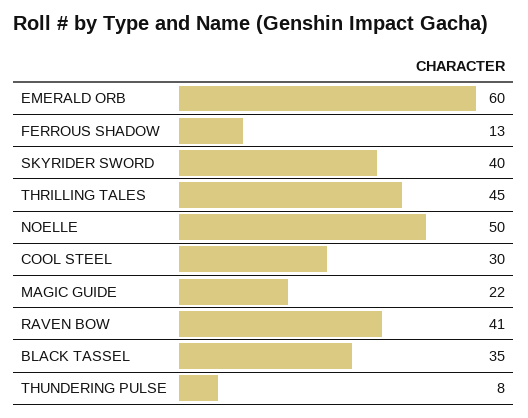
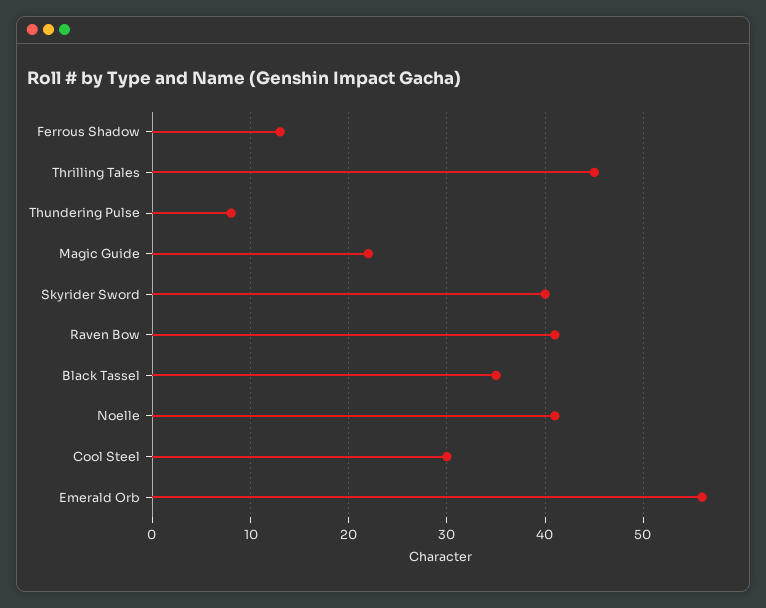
EMERALD ORB: 60 -> 56
NOELLE: 50 -> 41

